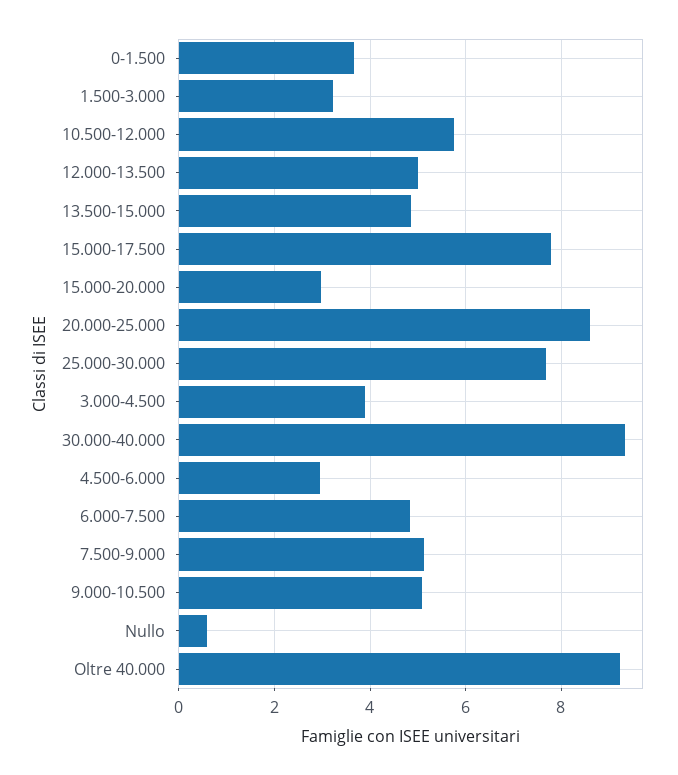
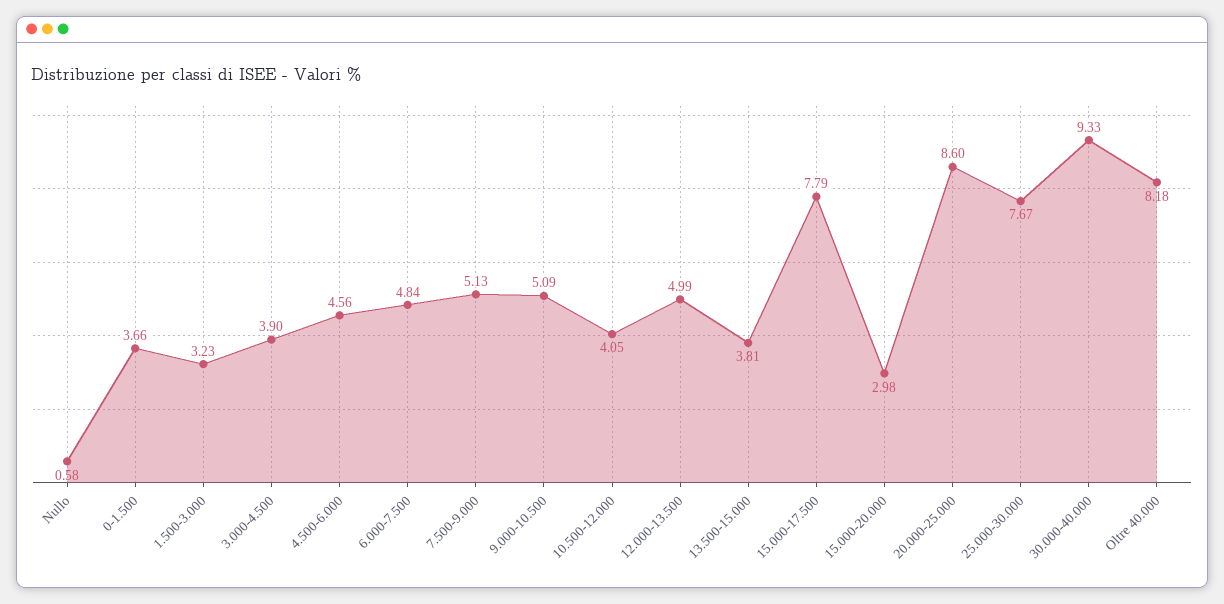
10.500-12.000: 5.8 -> 4.05
13.500-15.000: 4.8 -> 3.81
4.500-6.000: 3 -> 4.56
Oltre 40.000: 9.2 -> 8.18

